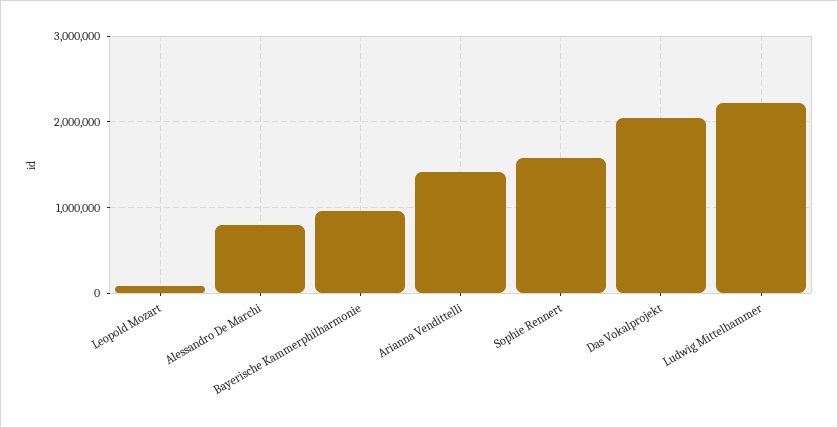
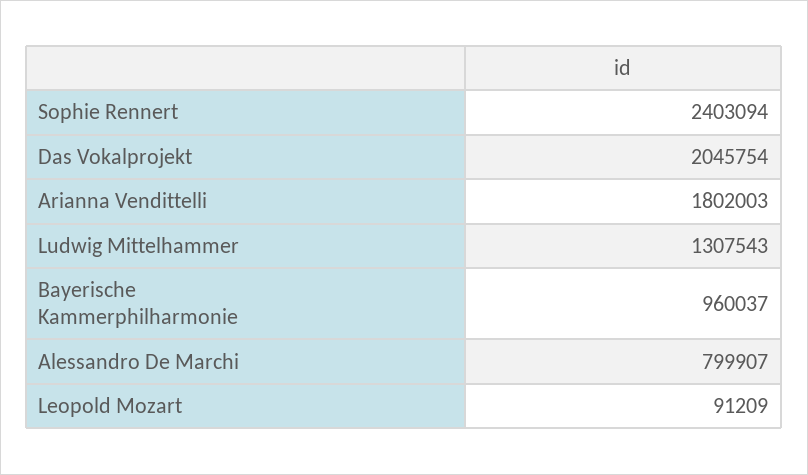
Arianna Vendittelli: 1400000 -> 1802003
Sophie Rennert: 1600000 -> 2403094
Ludwig Mittelhammer: 2200000 -> 1307543

